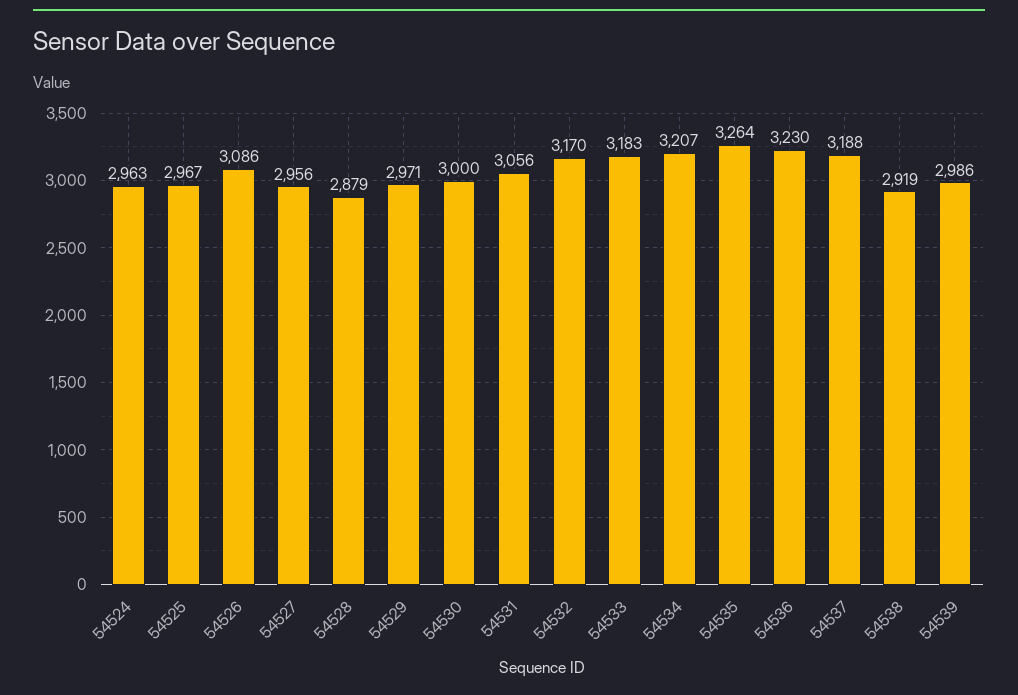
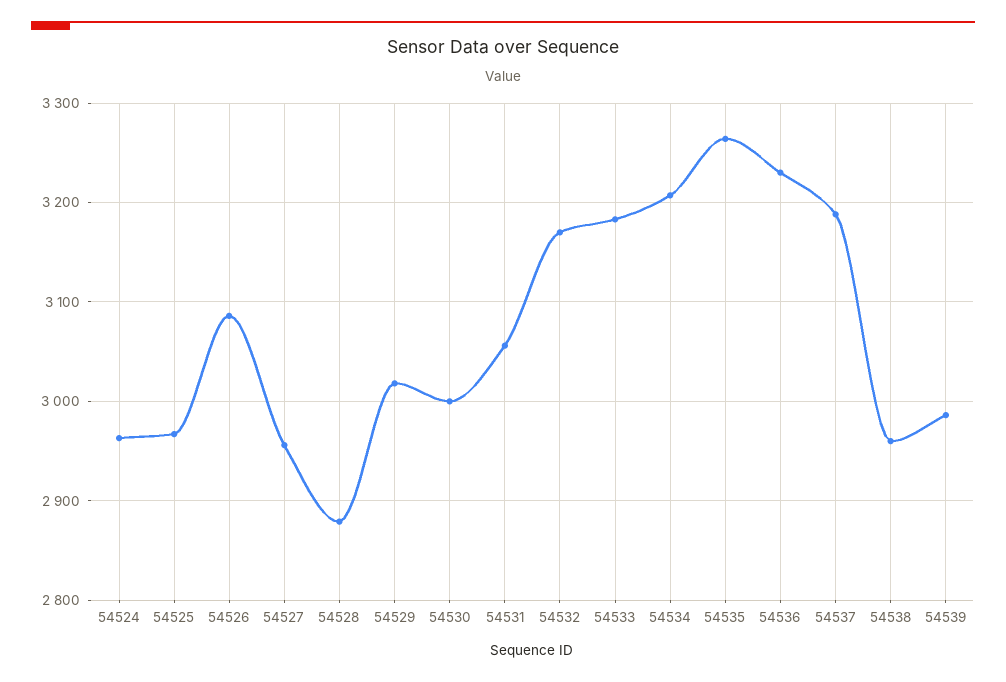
54529: 2971 -> 3020
54538: 2919 -> 2960

